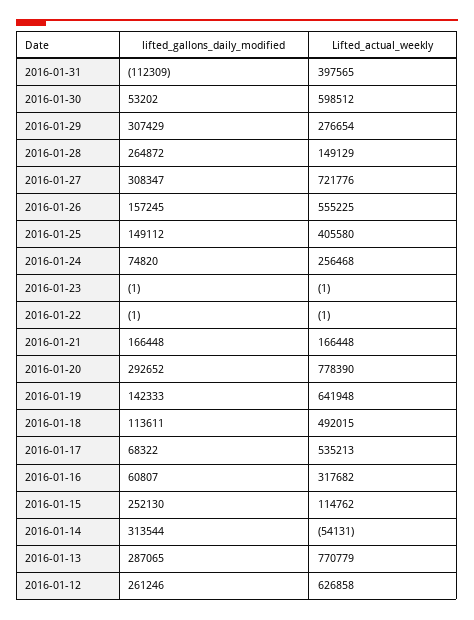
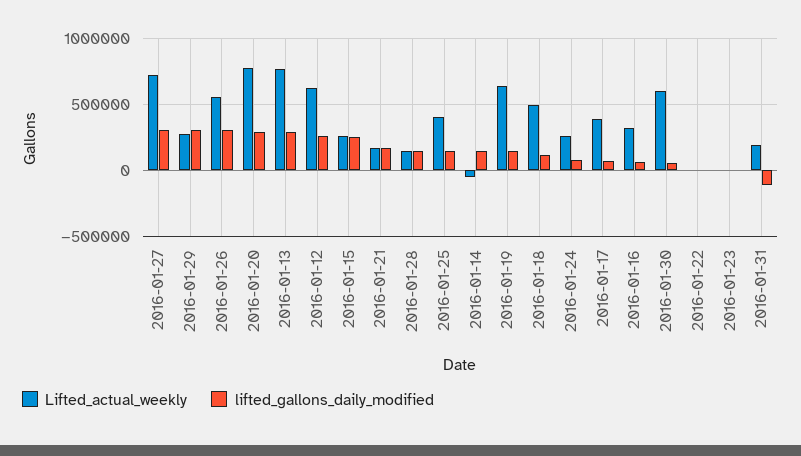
Lifted_actual_weekly, 2016-01-31: 397565 -> 200000
lifted_gallons_daily_modified, 2016-01-28: 264872 -> 150000
lifted_gallons_daily_modified, 2016-01-26: 157245 -> 300000
Lifted_actual_weekly, 2016-01-17: 535213 -> 400000
Lifted_actual_weekly, 2016-01-15: 114762 -> 250000
lifted_gallons_daily_modified, 2016-01-14: 313544 -> 150000

